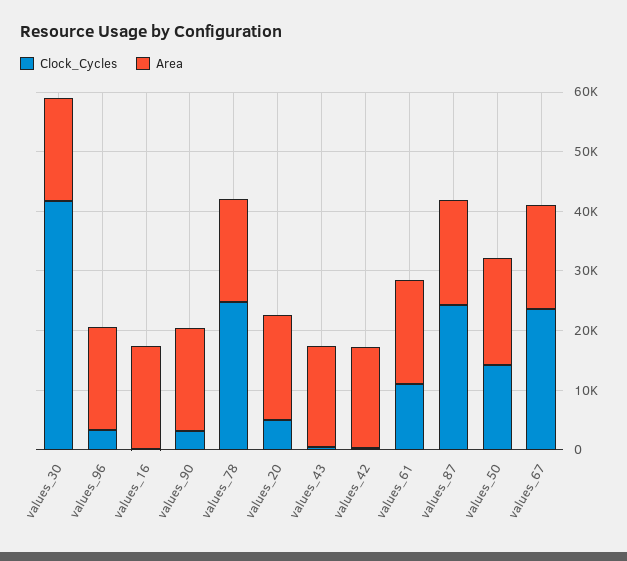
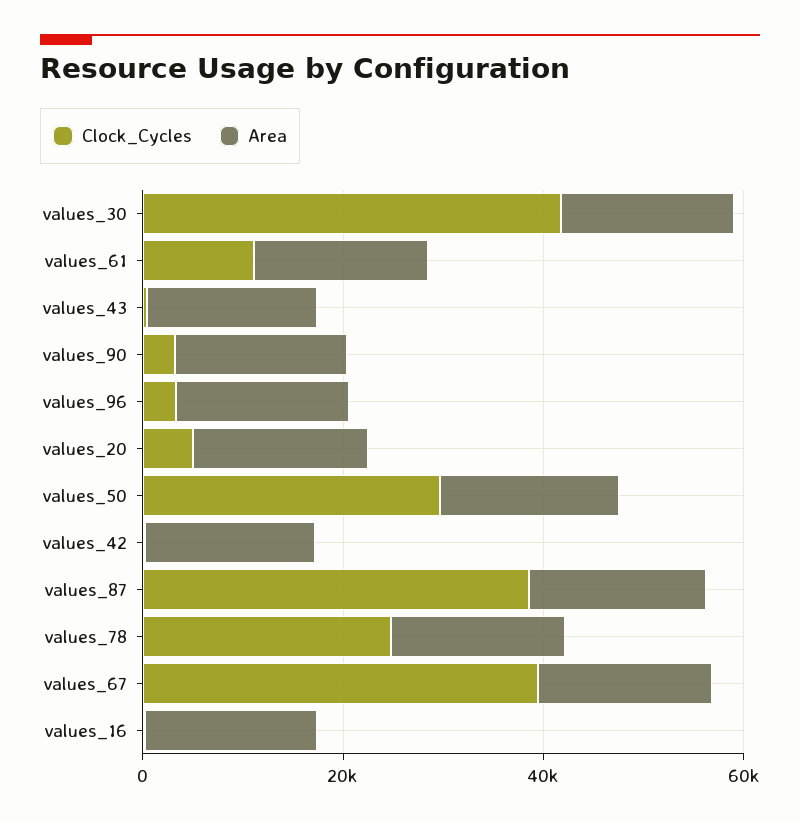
Clock_Cycles, values_87: 24000 -> 40000
Clock_Cycles, values_50: 14000 -> 30000
Clock_Cycles, values_67: 24000 -> 40000

